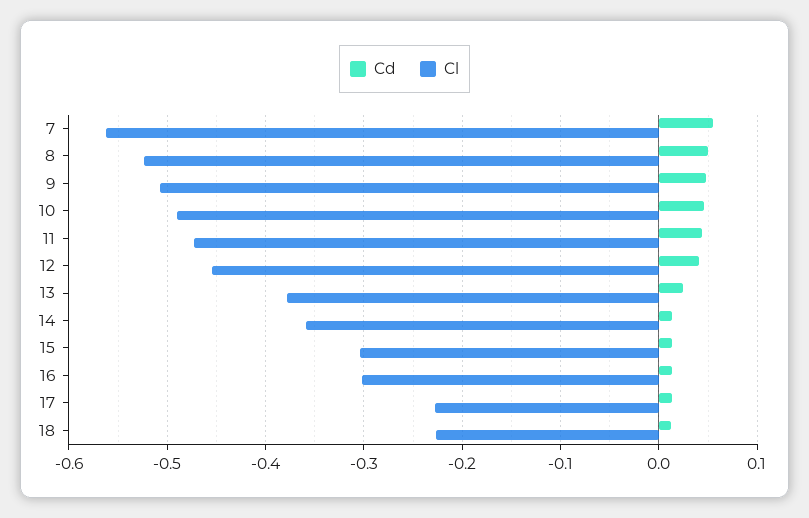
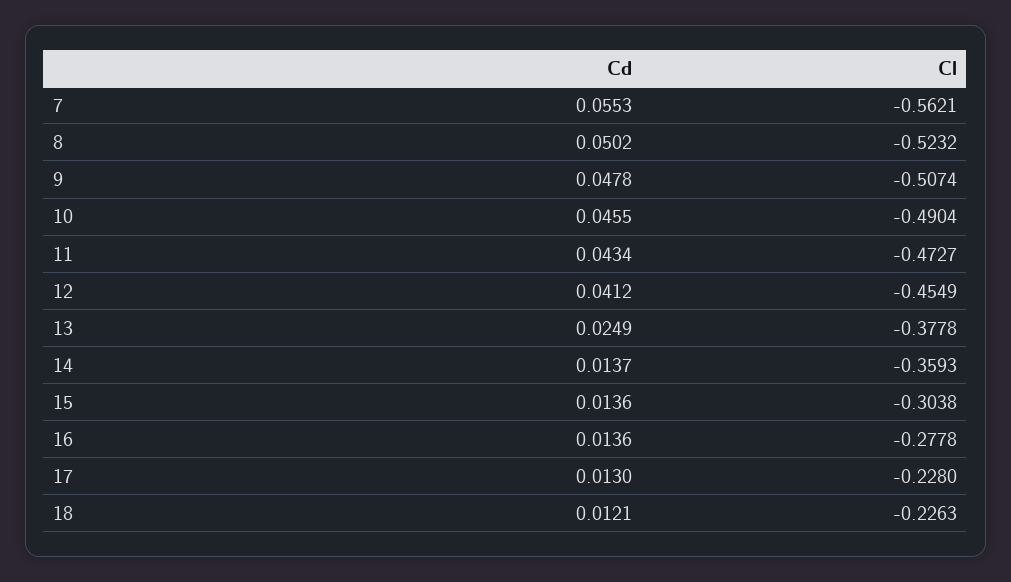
Cl, 16: -0.3 -> -0.2778

